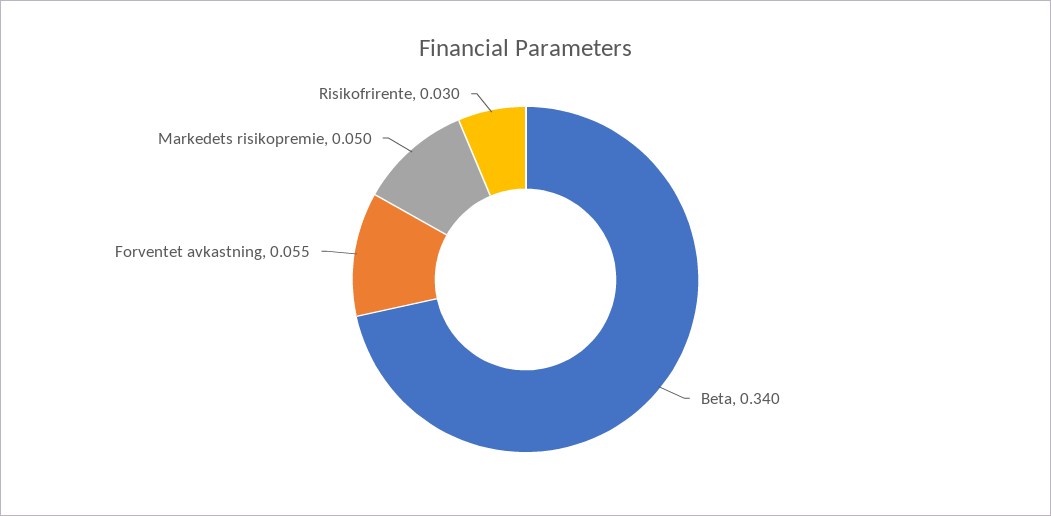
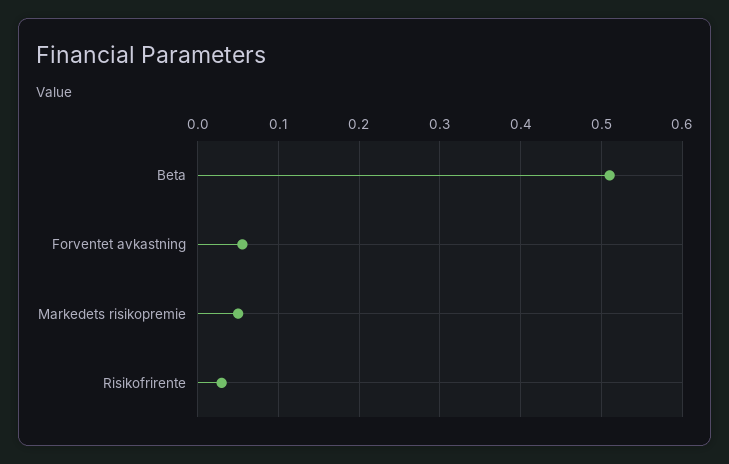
Beta: 0.34 -> 0.51

